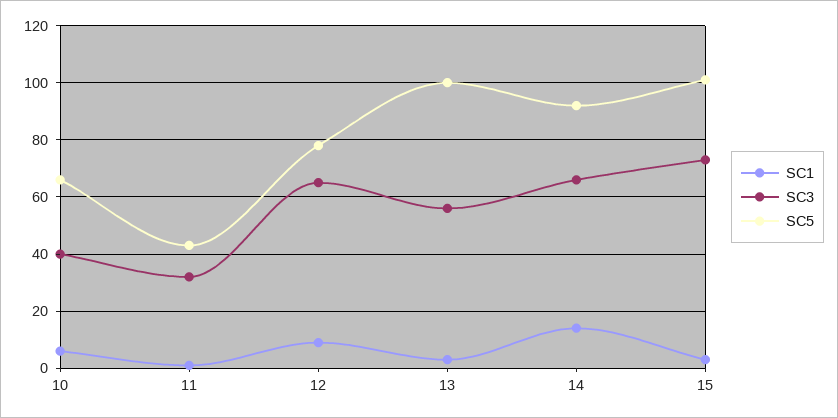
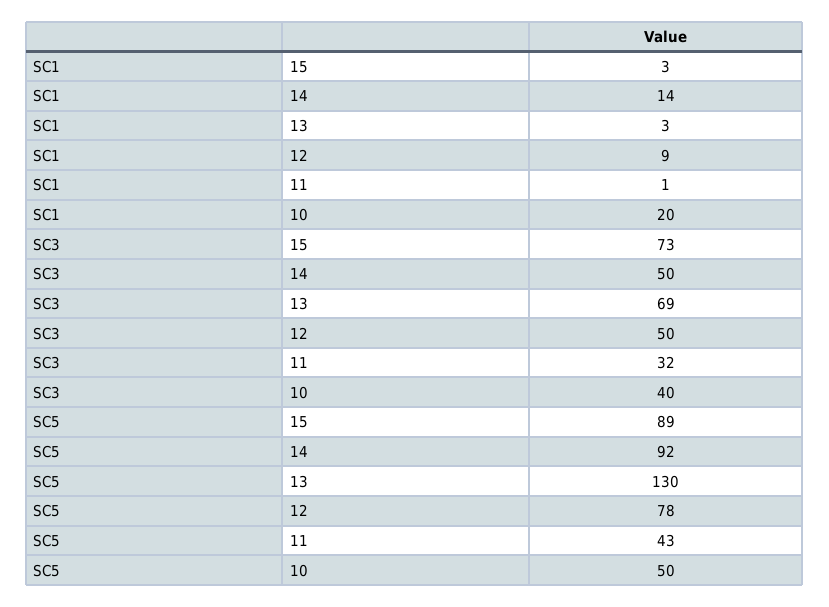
SC1, 10: 5 -> 20
SC5, 10: 65 -> 50
SC3, 12: 65 -> 50
SC3, 13: 55 -> 69
SC5, 13: 100 -> 130
SC3, 14: 65 -> 50
SC5, 15: 100 -> 89

